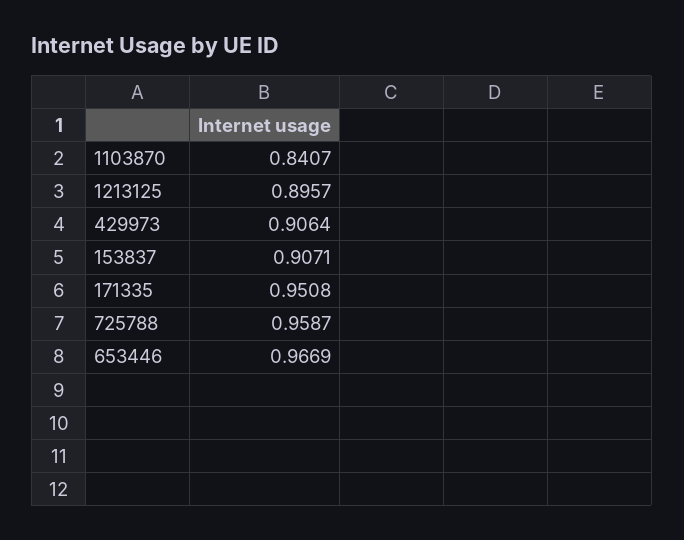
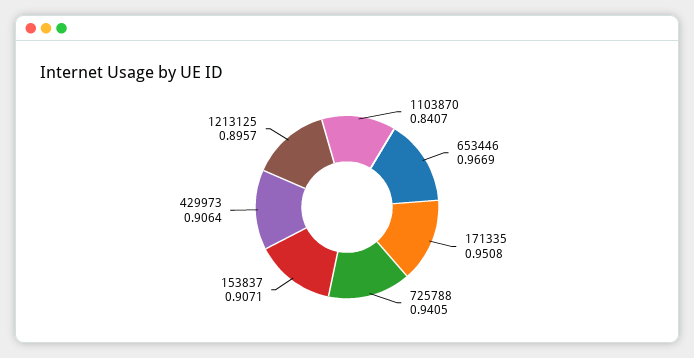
725788: 0.9587 -> 0.9405

